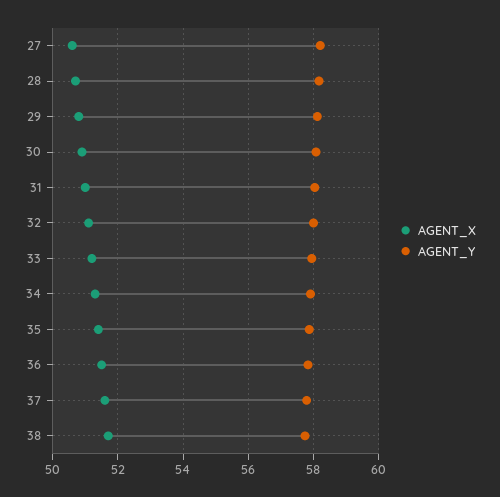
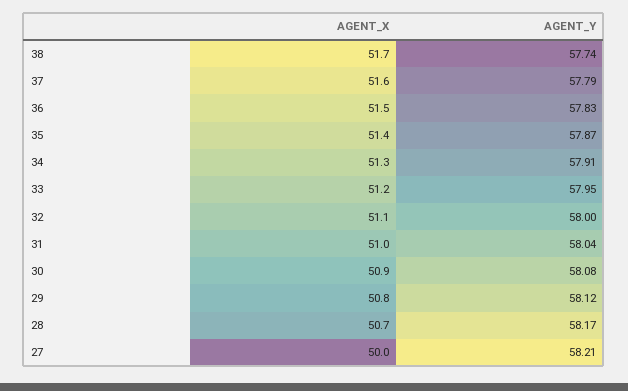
AGENT_X, 27: 50.6 -> 50

